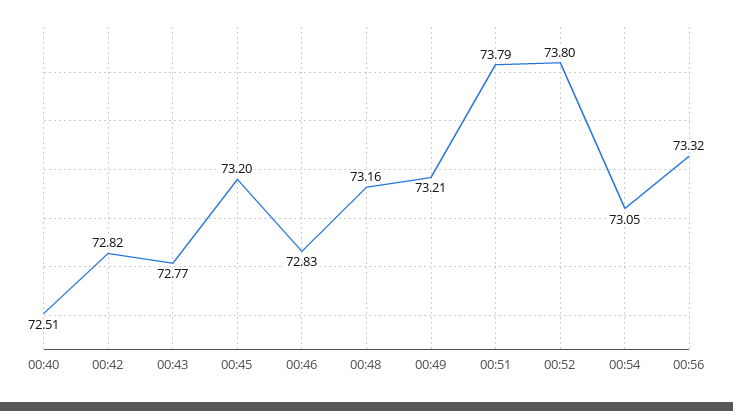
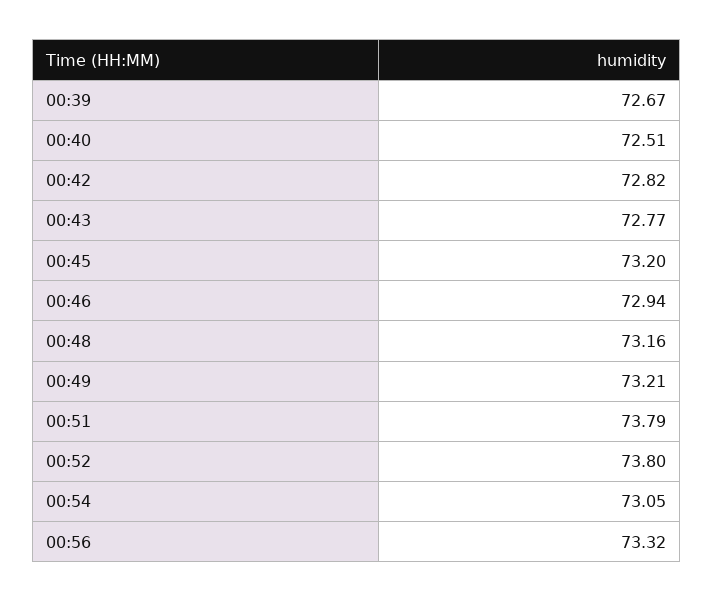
00:46: 72.83 -> 72.94
00:39: none -> 72.67

